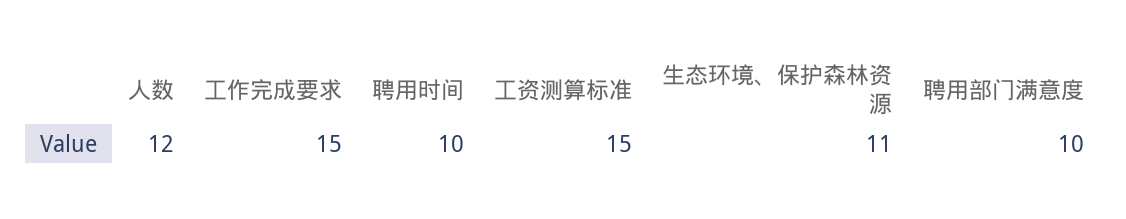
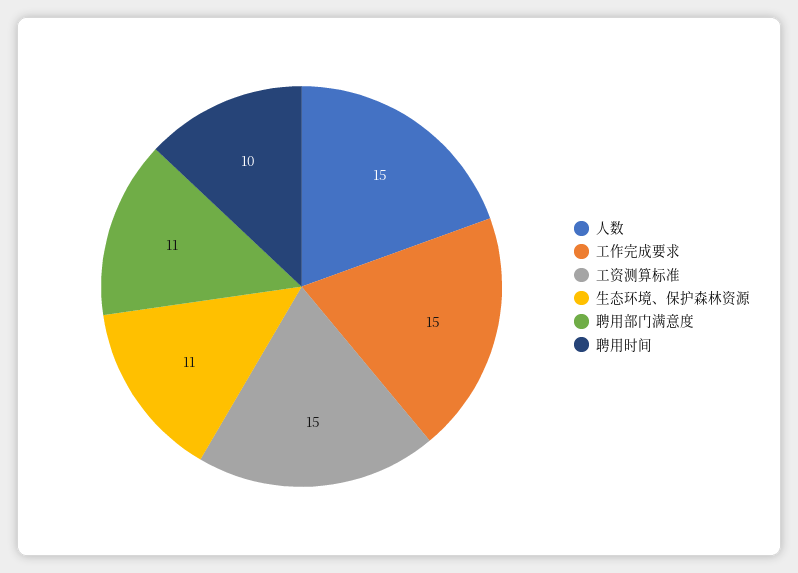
人数: 12 -> 15
聘用部门满意度: 10 -> 11

